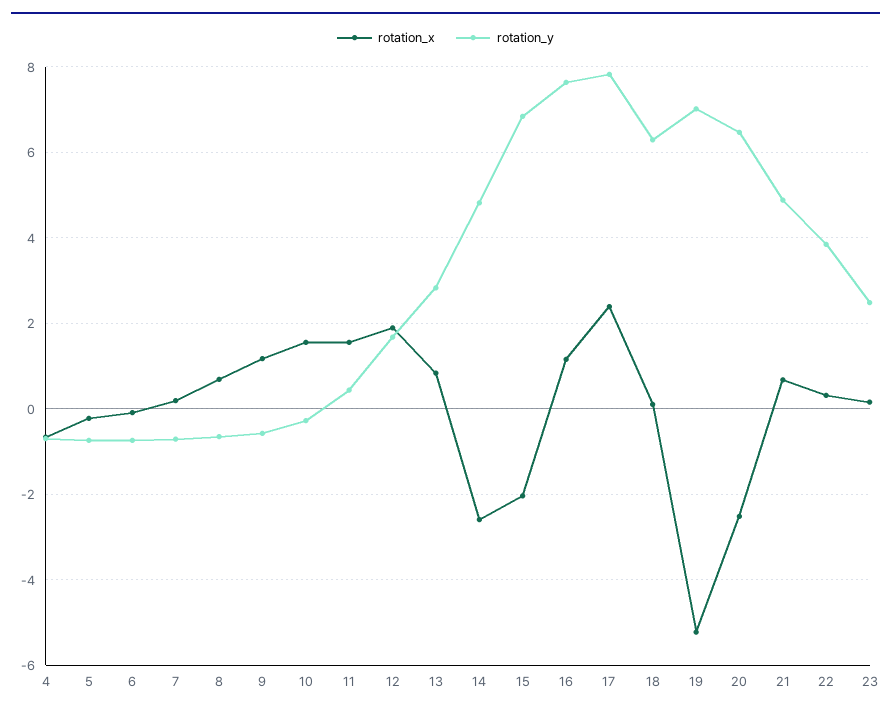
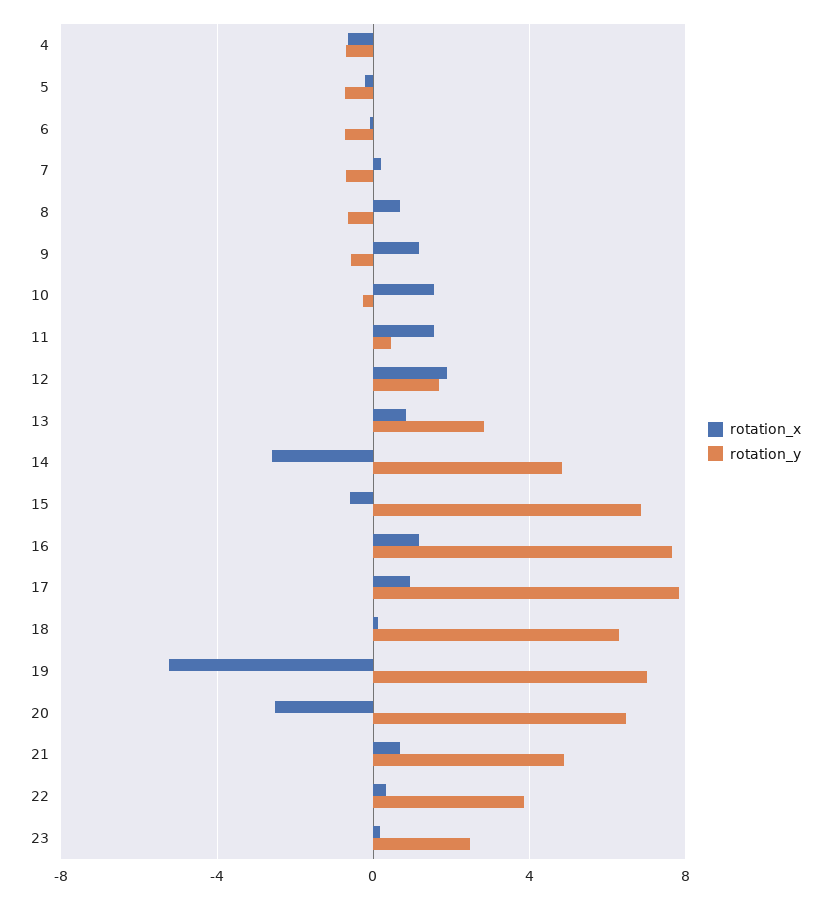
rotation_x, 15: -2 -> -0.5
rotation_x, 17: 2.4 -> 1

